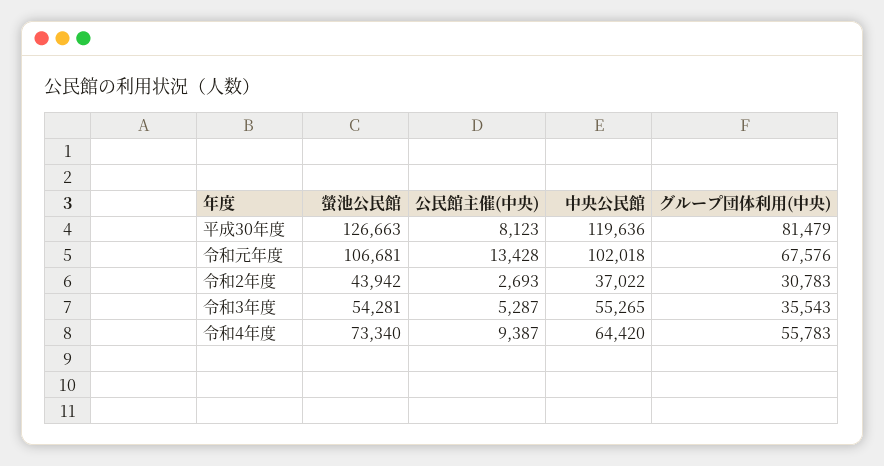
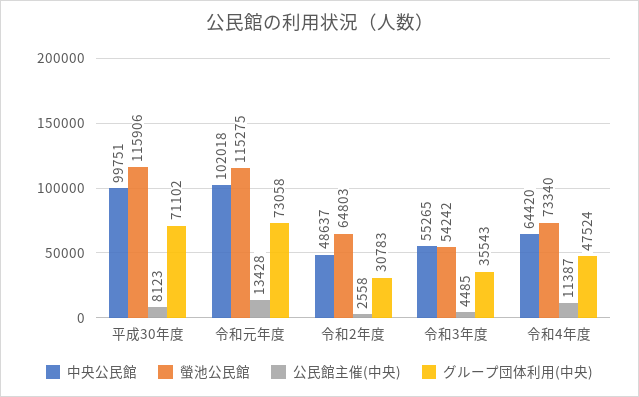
螢池公民館, 平成30年度: 126663 -> 115906
中央公民館, 平成30年度: 119636 -> 99751
グループ団体利用(中央), 平成30年度: 81479 -> 71102
螢池公民館, 令和元年度: 106681 -> 115275
グループ団体利用(中央), 令和元年度: 67576 -> 73058
螢池公民館, 令和2年度: 43942 -> 64803
公民館主催(中央), 令和2年度: 2693 -> 2558
中央公民館, 令和2年度: 37022 -> 48637
螢池公民館, 令和3年度: 54281 -> 54242
公民館主催(中央), 令和3年度: 5287 -> 4485
公民館主催(中央), 令和4年度: 9387 -> 11387
グループ団体利用(中央), 令和4年度: 55783 -> 47524

